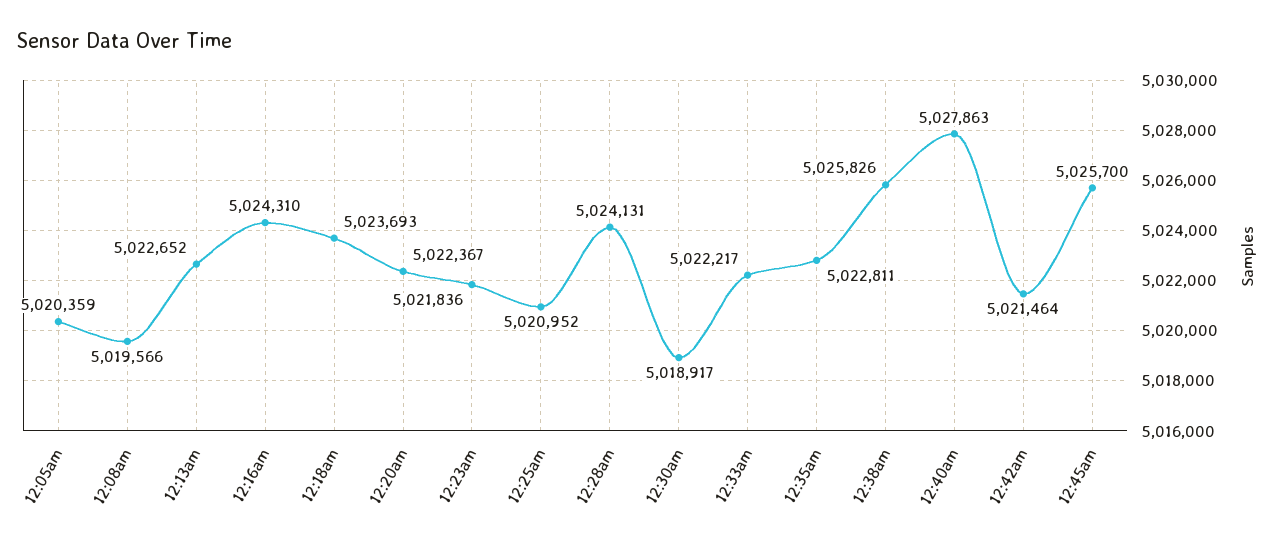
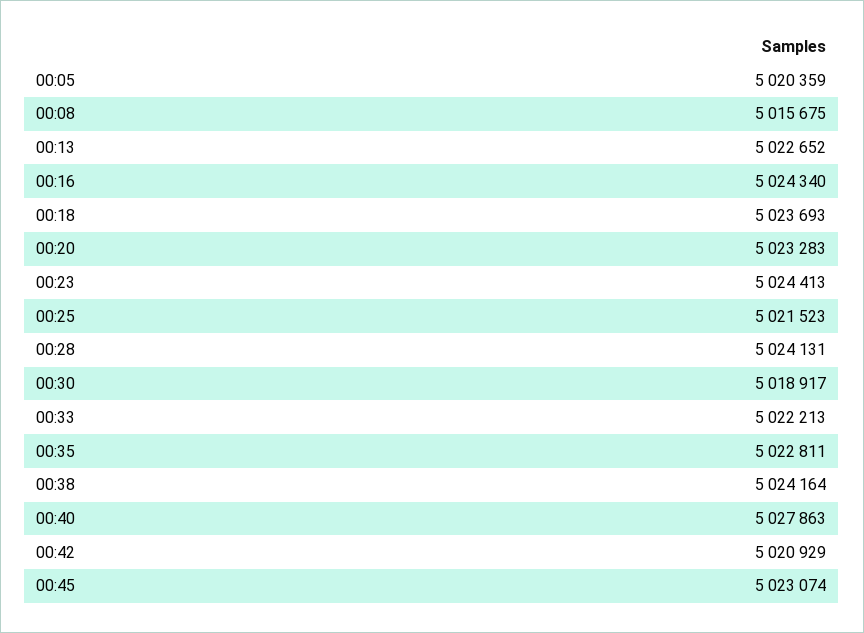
12:08am: 5019566 -> 5015675
12:16am: 5024310 -> 5024340
12:20am: 5022367 -> 5023283
12:23am: 5021836 -> 5024413
12:25am: 5020952 -> 5021523
12:33am: 5022217 -> 5022213
12:38am: 5025826 -> 5024164
12:42am: 5021464 -> 5020929
12:45am: 5025700 -> 5023074

